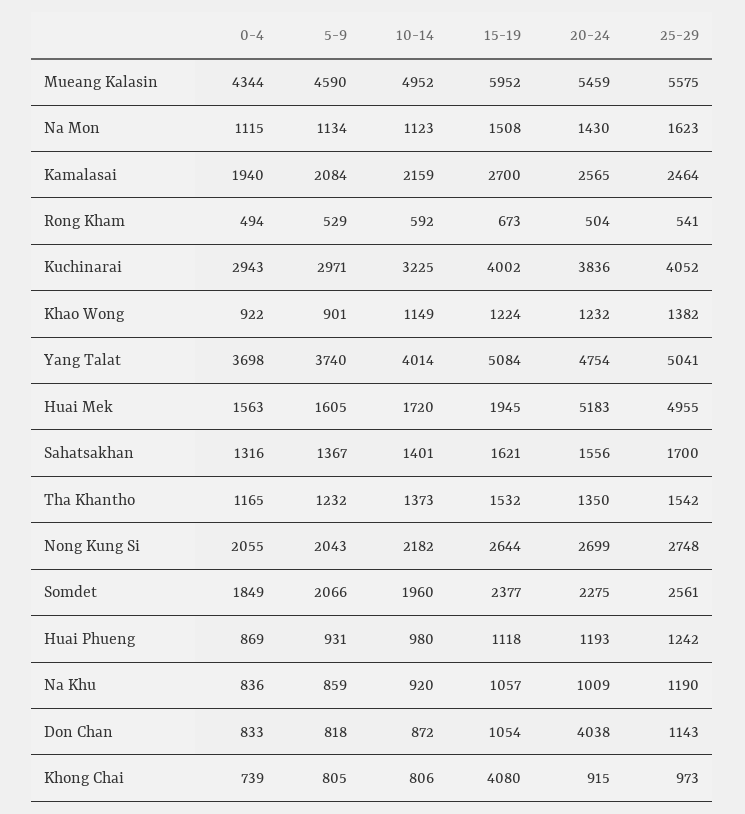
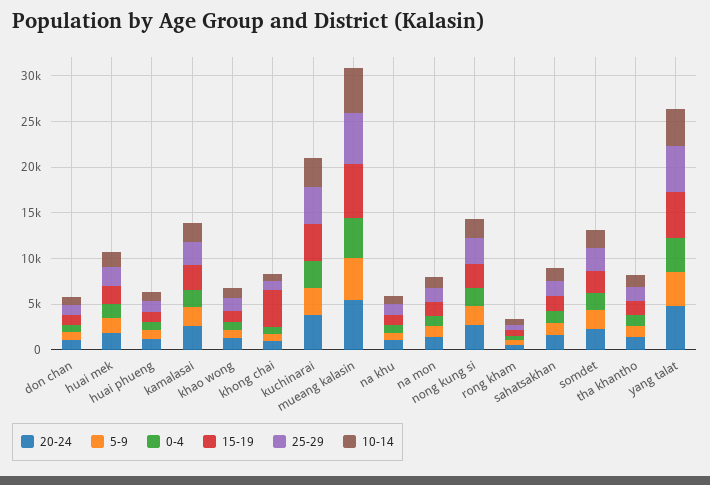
20-24, Huai Mek: 5183 -> 2000
25-29, Huai Mek: 4955 -> 2000
20-24, Don Chan: 4038 -> 1000

